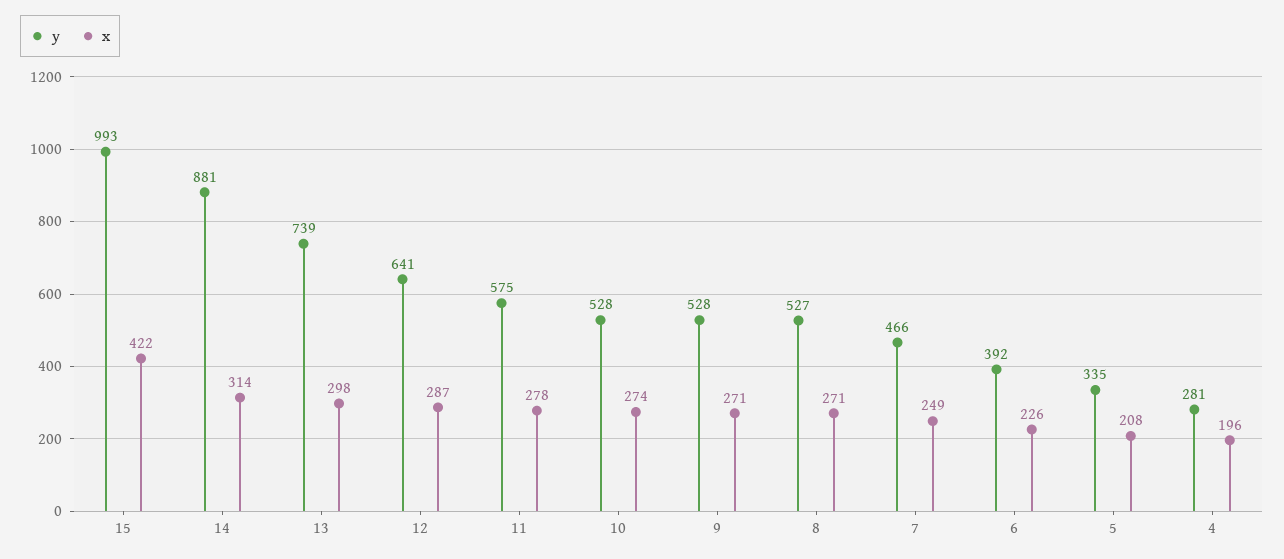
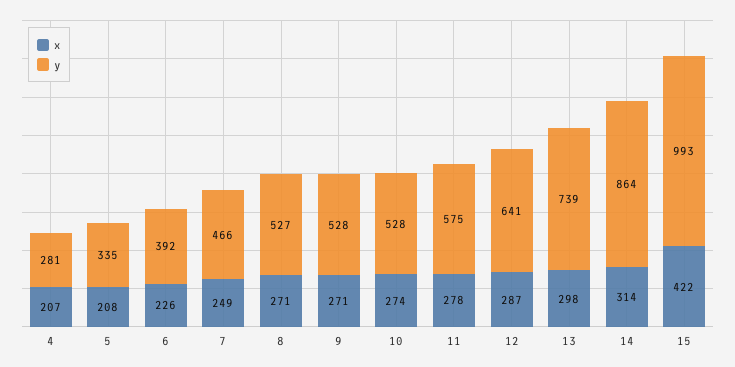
y, 14: 881 -> 864
x, 4: 196 -> 207

